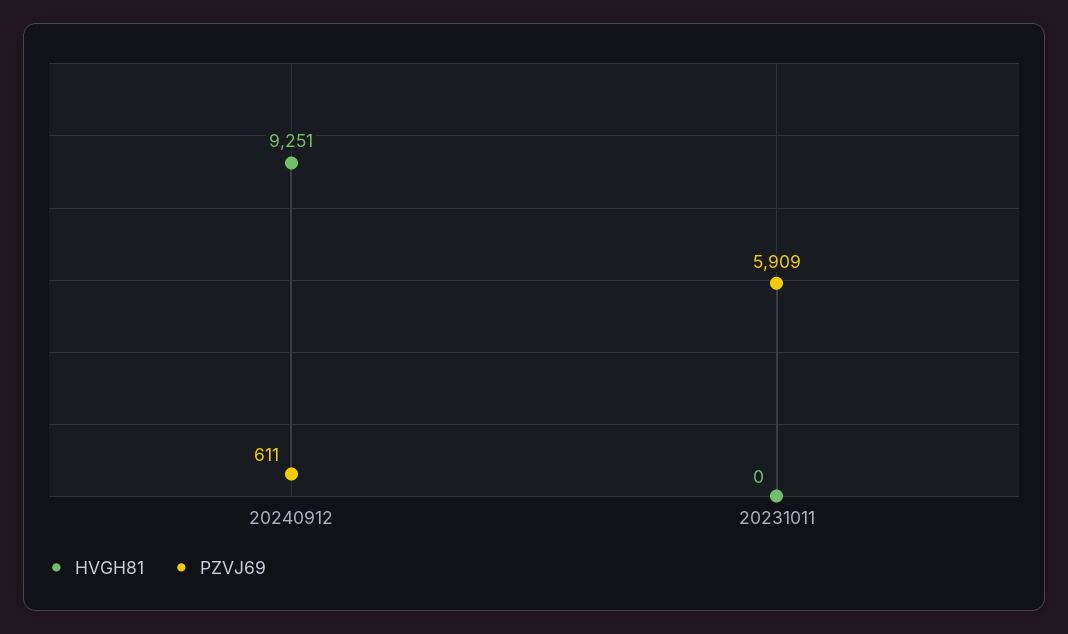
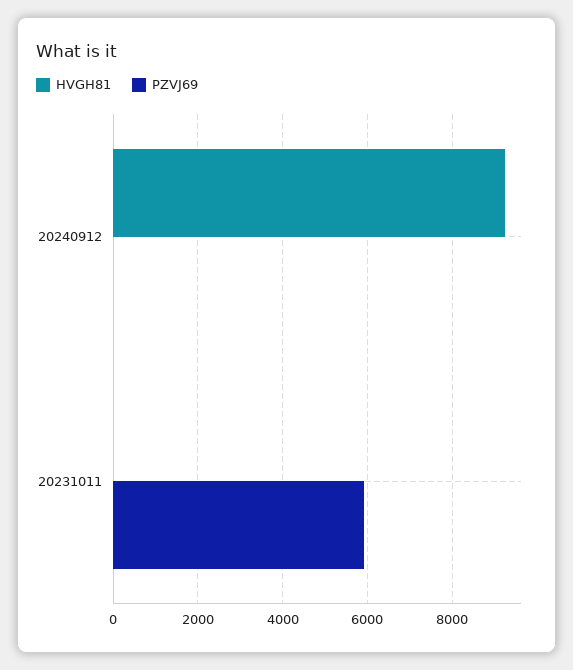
PZVJ69, 20240912: 611 -> 0

